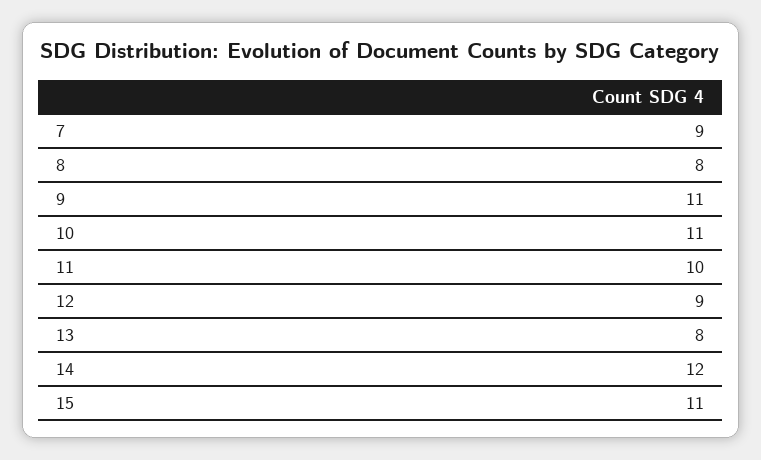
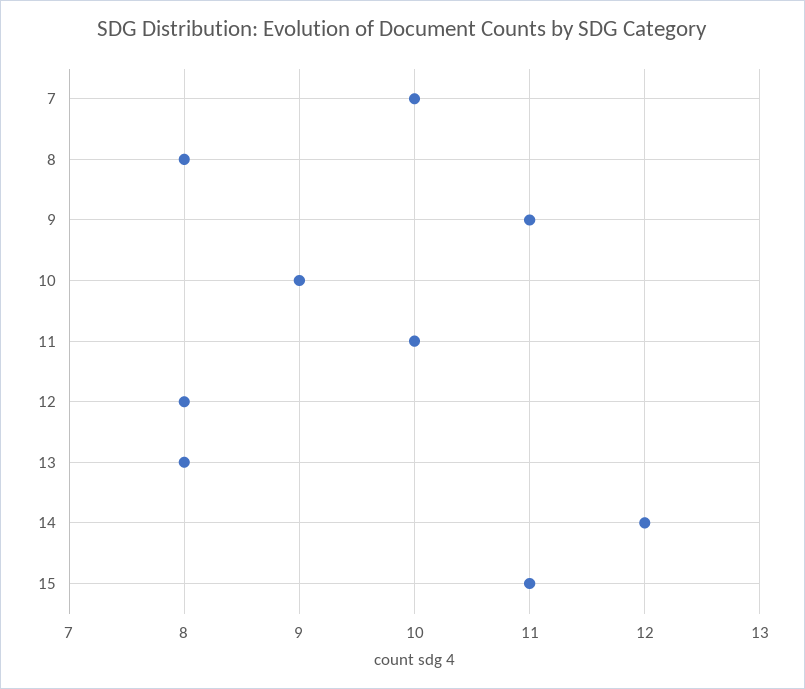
7: 9 -> 10
10: 11 -> 9
12: 9 -> 8

